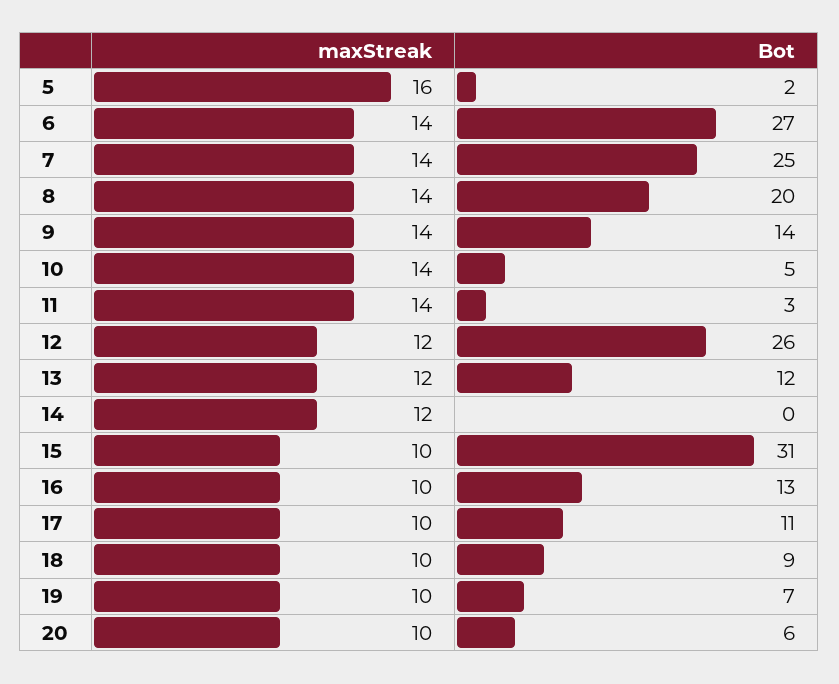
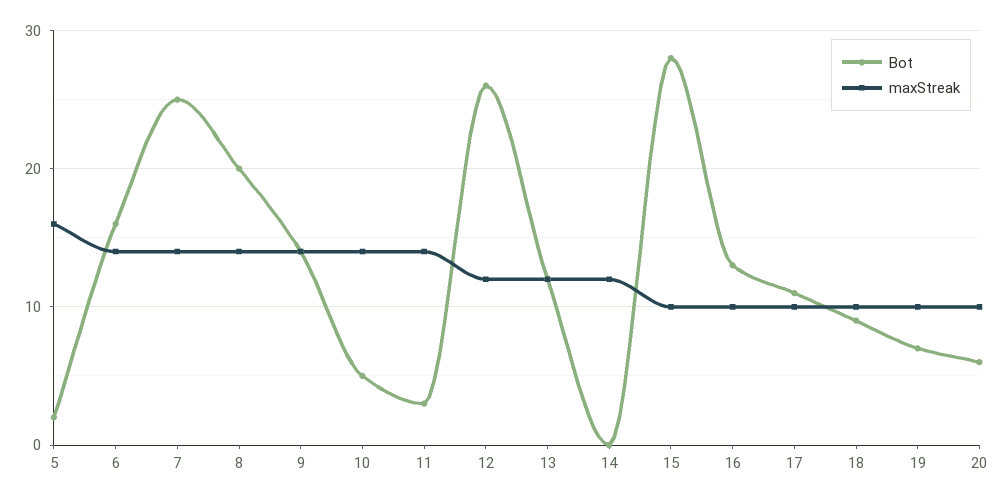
Bot, 6: 27 -> 16
Bot, 15: 31 -> 28

